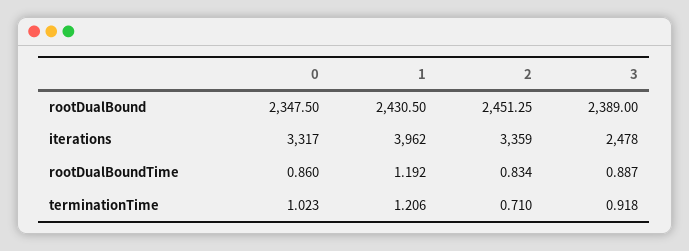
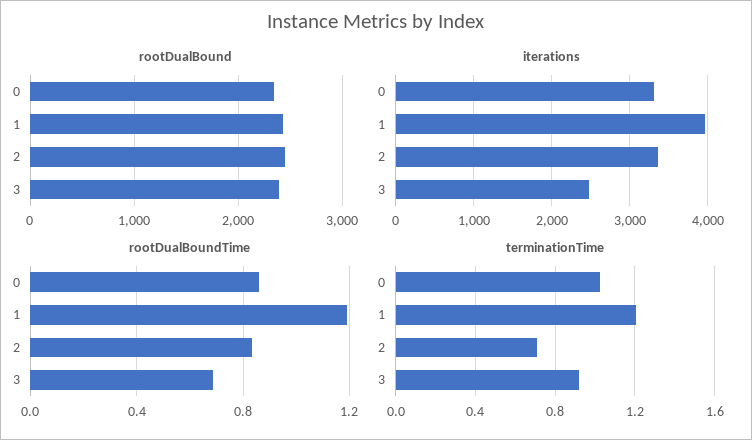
rootDualBoundTime, 3: 0.887 -> 0.7

